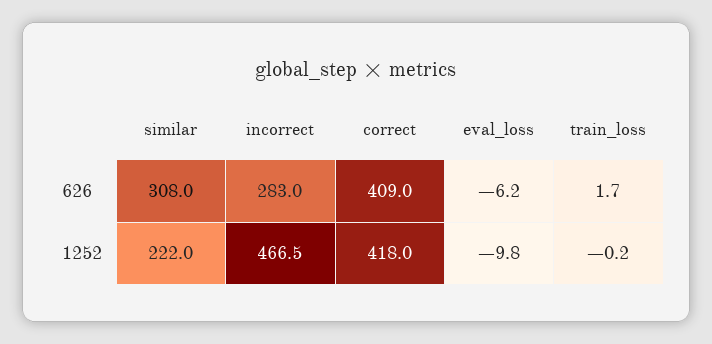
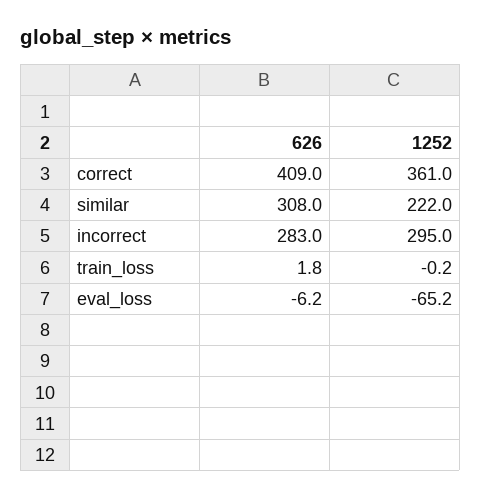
train_loss, 626: 1.7 -> 1.8
incorrect, 1252: 466.5 -> 295
correct, 1252: 418 -> 361
eval_loss, 1252: -9.8 -> -65.2

